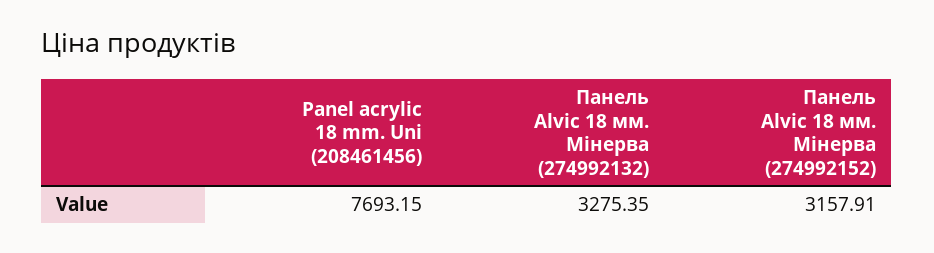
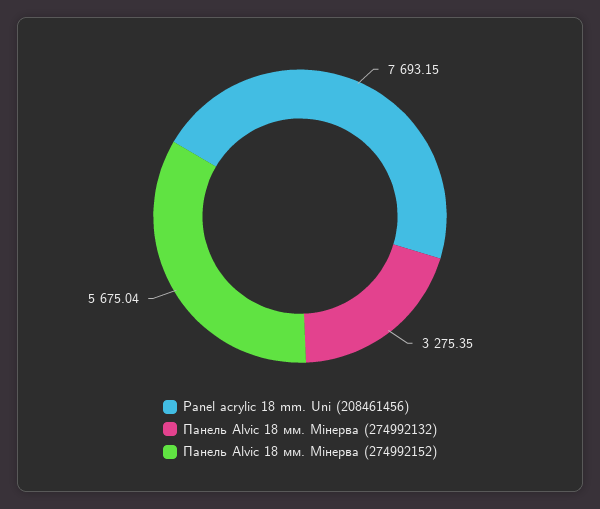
Панель Alvic 18 мм. Мінерва (274992152): 3157.91 -> 5675.04

